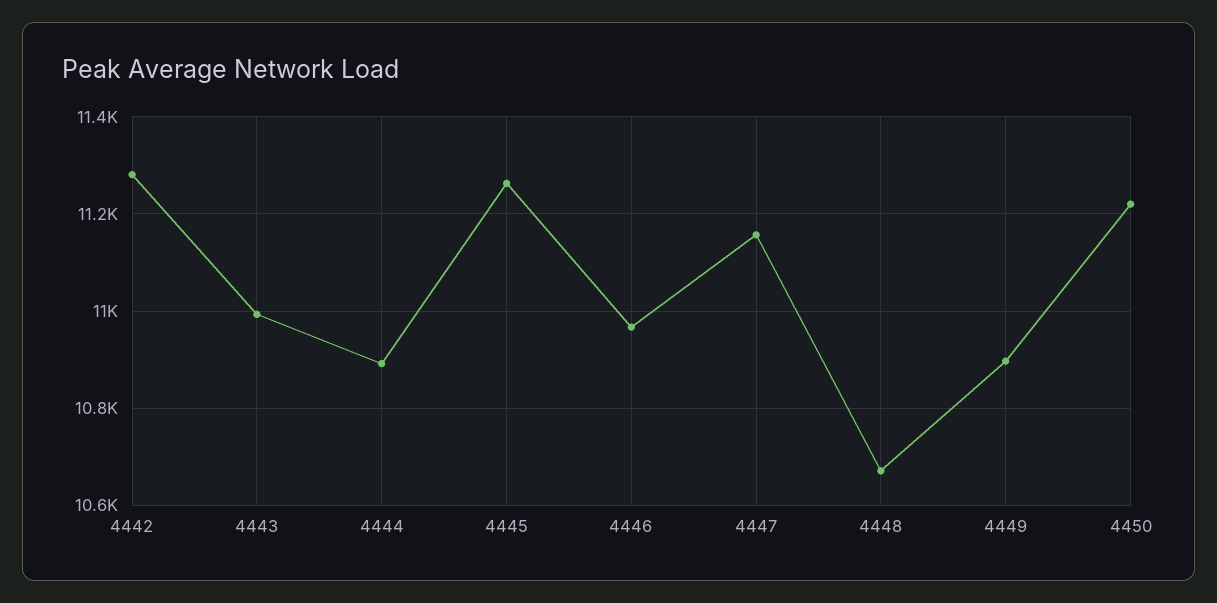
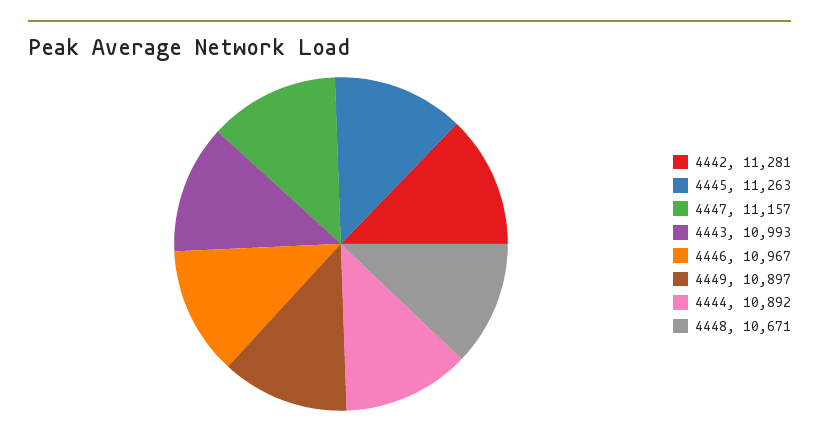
4450: 11220 -> none

